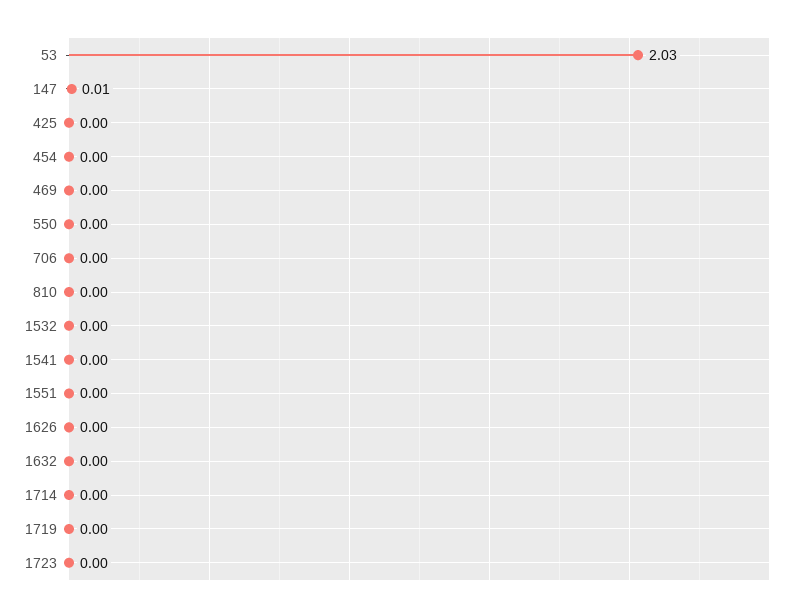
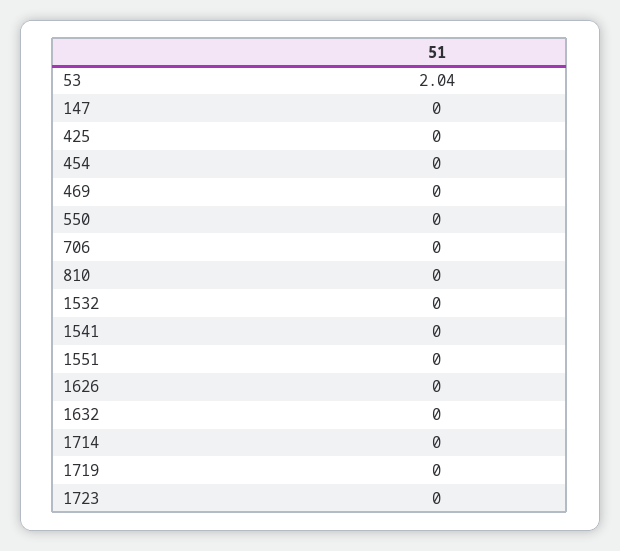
53: 2.03 -> 2.04
147: 0.01 -> 0

